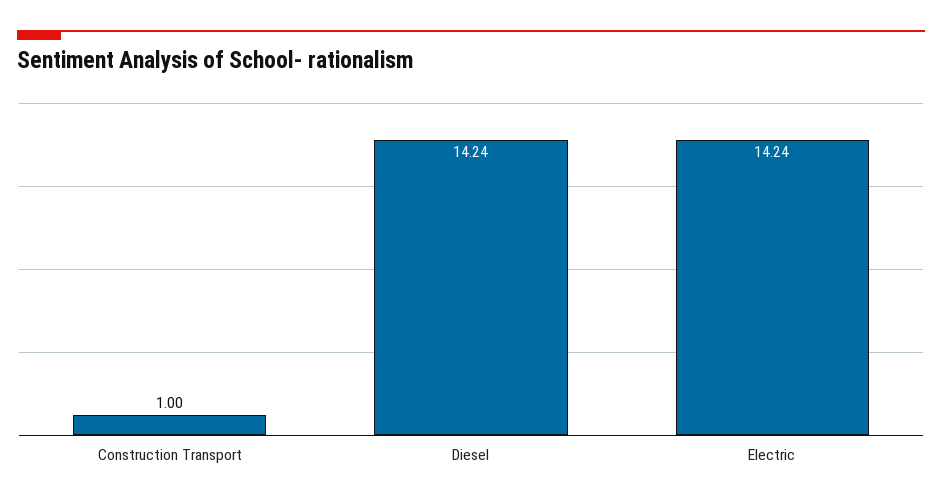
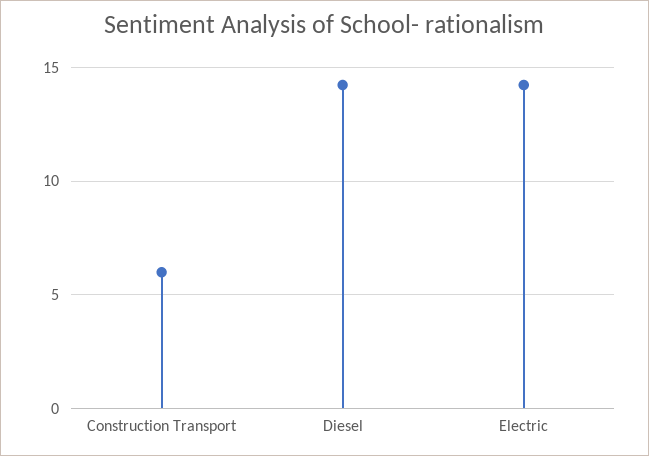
Construction Transport: 1 -> 6

